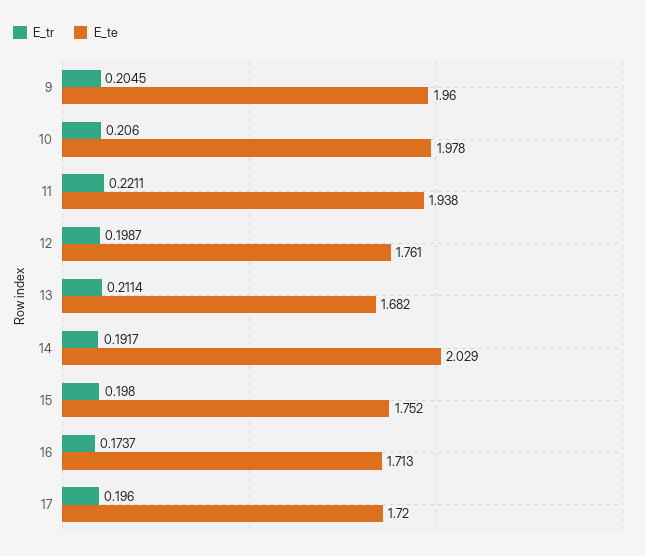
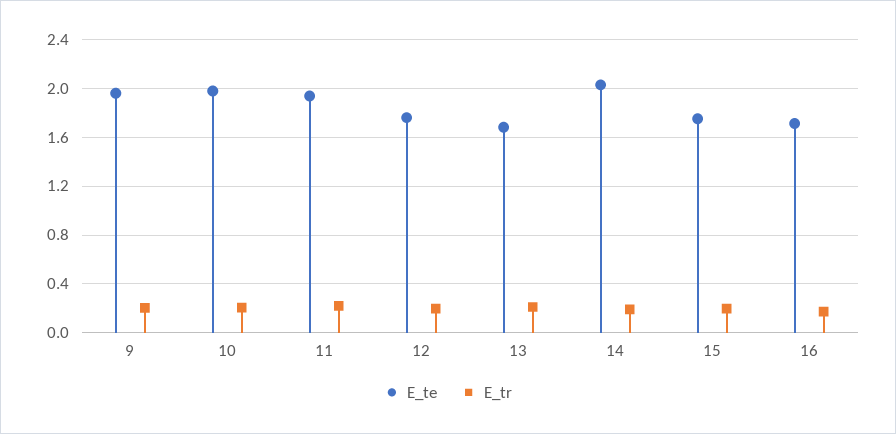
E_tr, 17: 0.196 -> none
E_te, 17: 1.72 -> none

